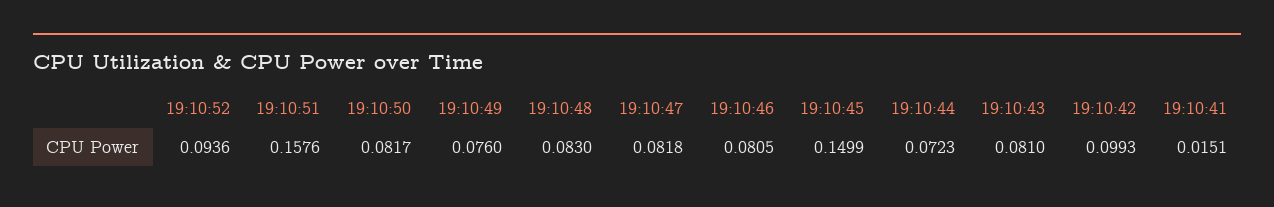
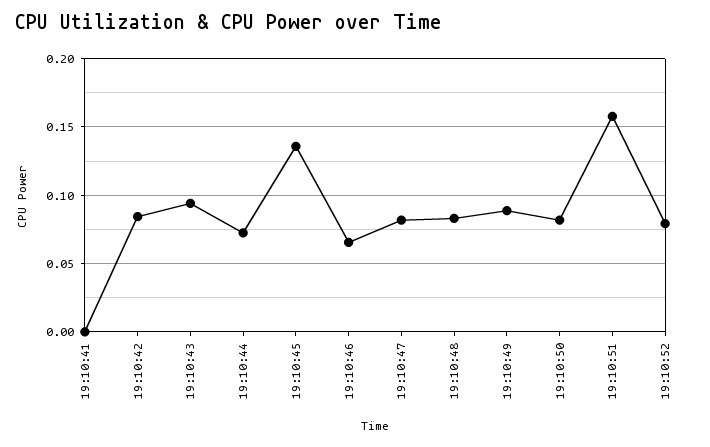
19:10:52: 0.0936 -> 0.08
19:10:49: 0.076 -> 0.09
19:10:46: 0.0805 -> 0.065
19:10:45: 0.1499 -> 0.135
19:10:43: 0.081 -> 0.095
19:10:42: 0.0993 -> 0.085
19:10:41: 0.0151 -> 0

